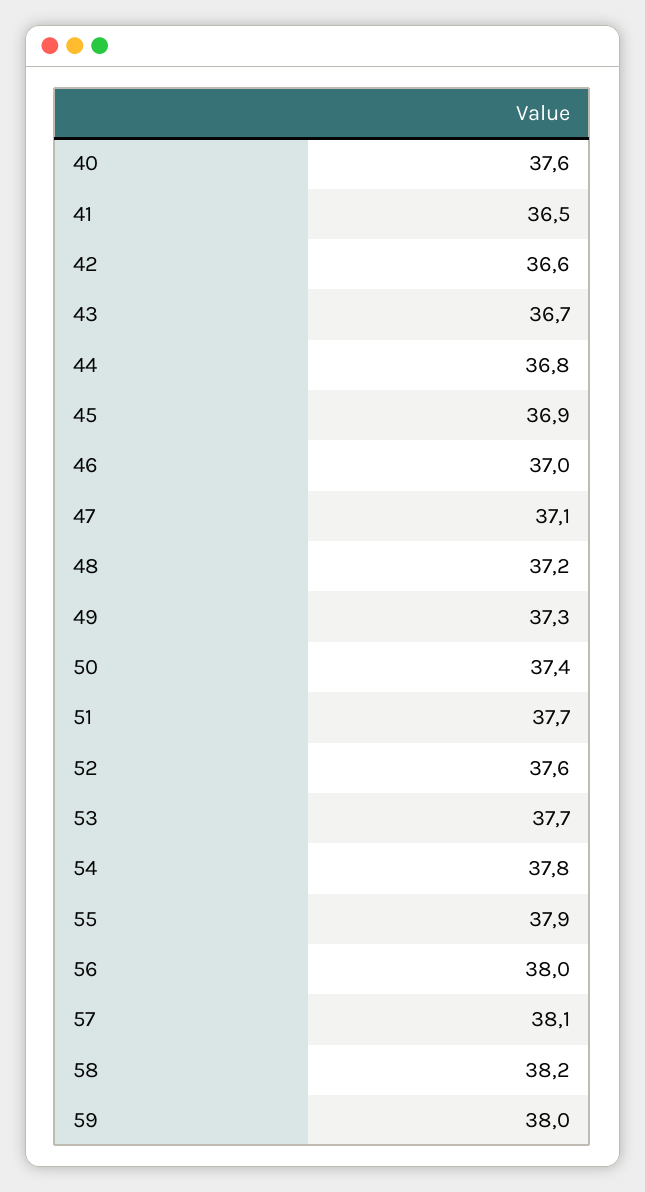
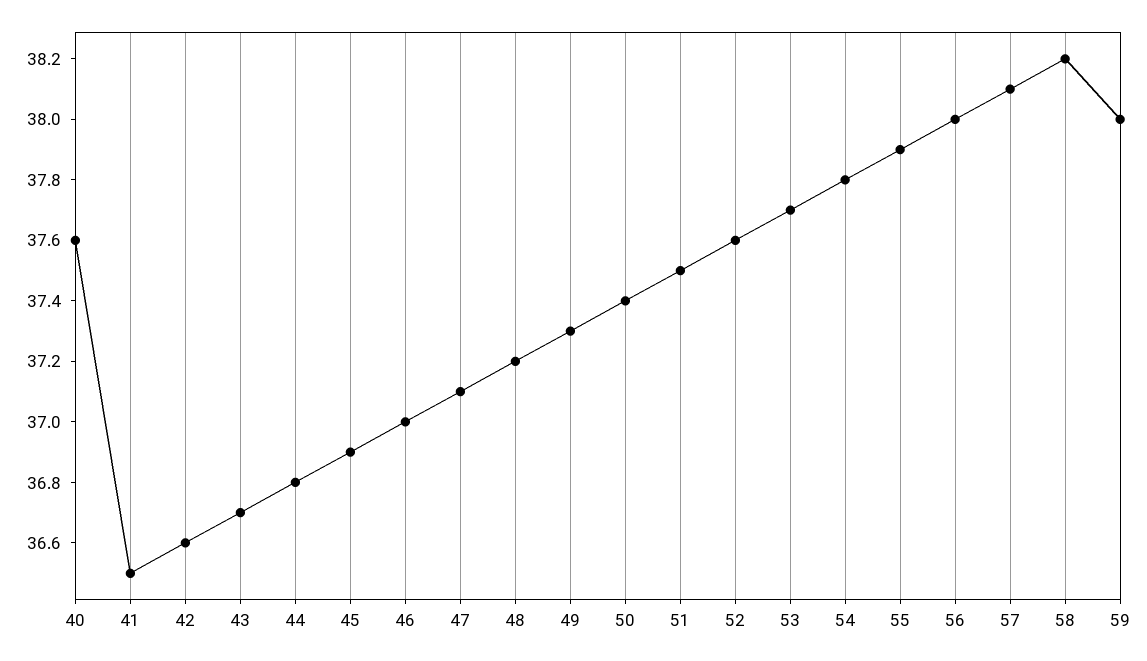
51: 37.7 -> 37.5

